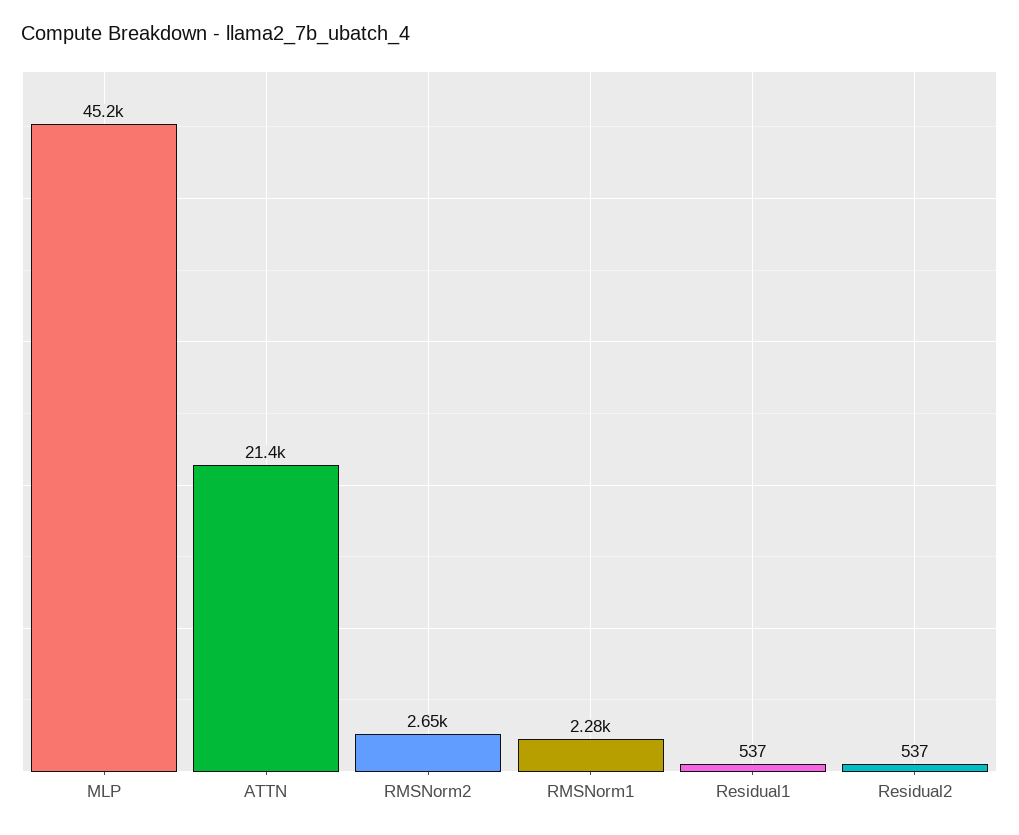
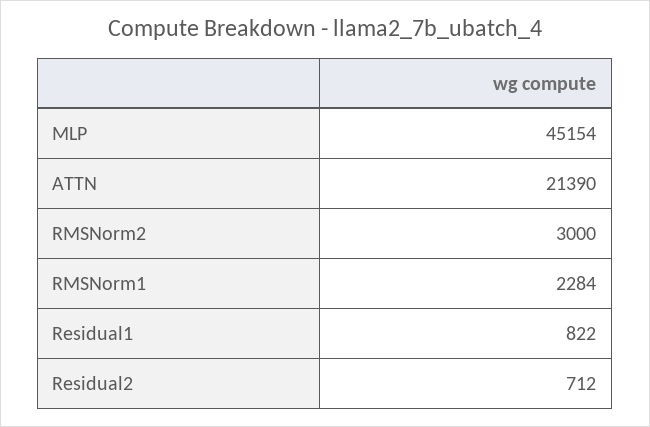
RMSNorm2: 2650 -> 3000
Residual1: 537 -> 822
Residual2: 537 -> 712

